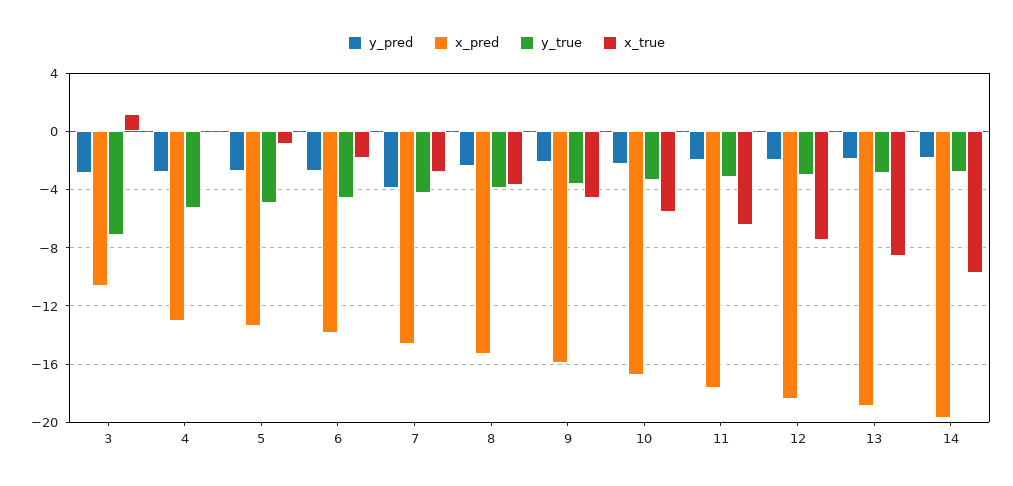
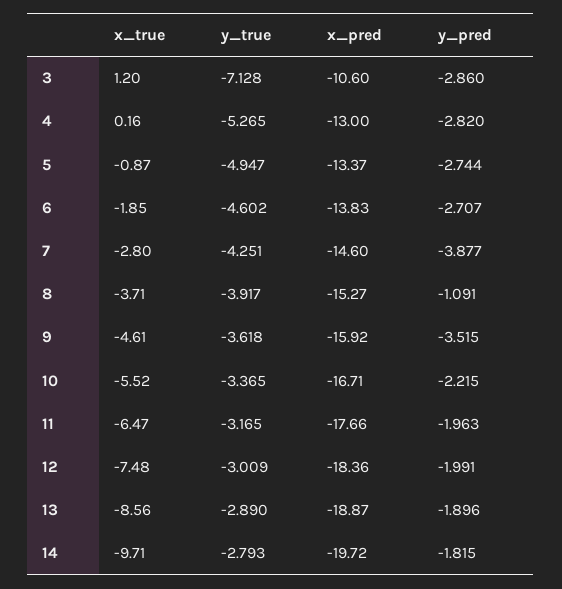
y_pred, 8: -2.5 -> -1.091
y_pred, 9: -2 -> -3.515

